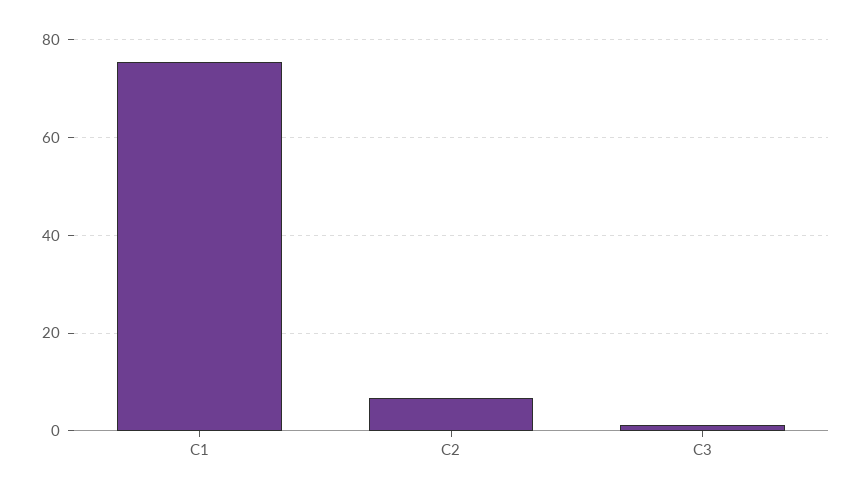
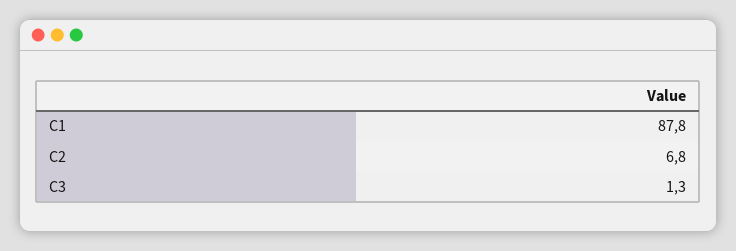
C1: 76 -> 87.8

